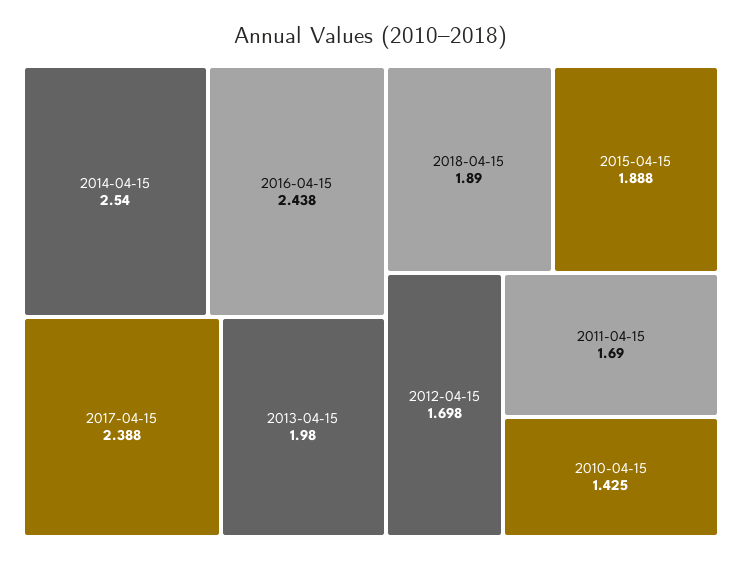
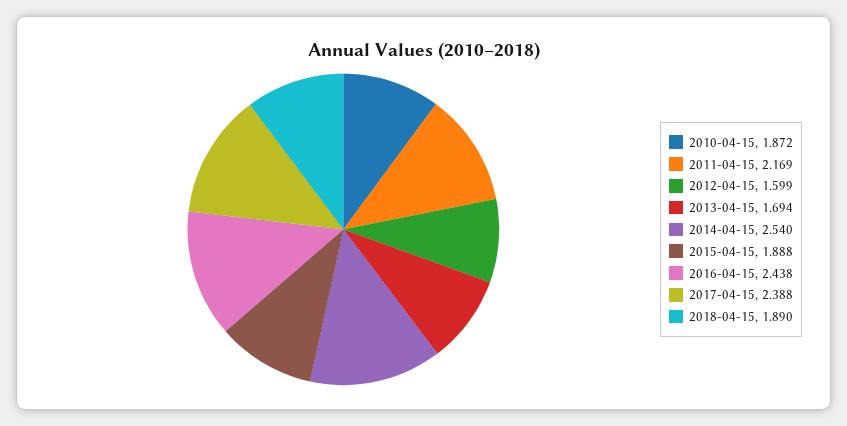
2013-04-15: 1.98 -> 1.694
2012-04-15: 1.698 -> 1.599
2011-04-15: 1.69 -> 2.169
2010-04-15: 1.425 -> 1.872

